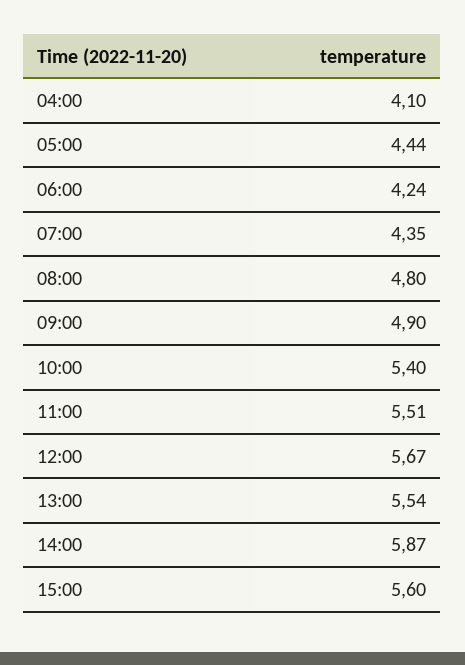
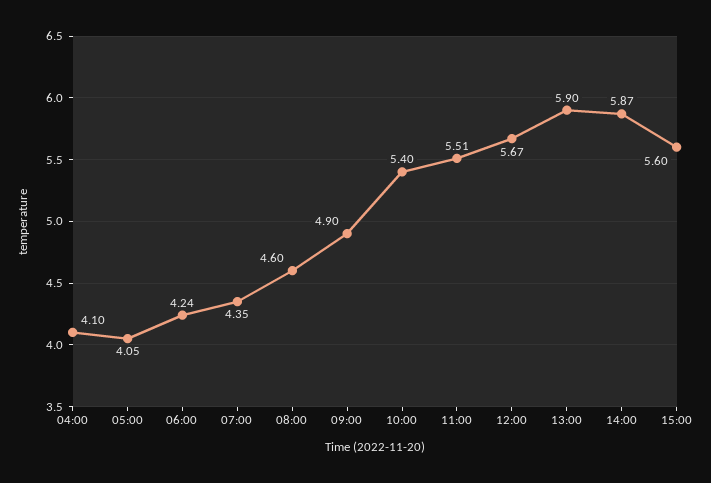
05:00: 4.44 -> 4.05
08:00: 4.8 -> 4.6
13:00: 5.54 -> 5.9

